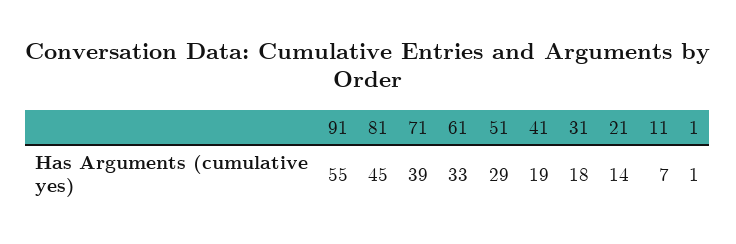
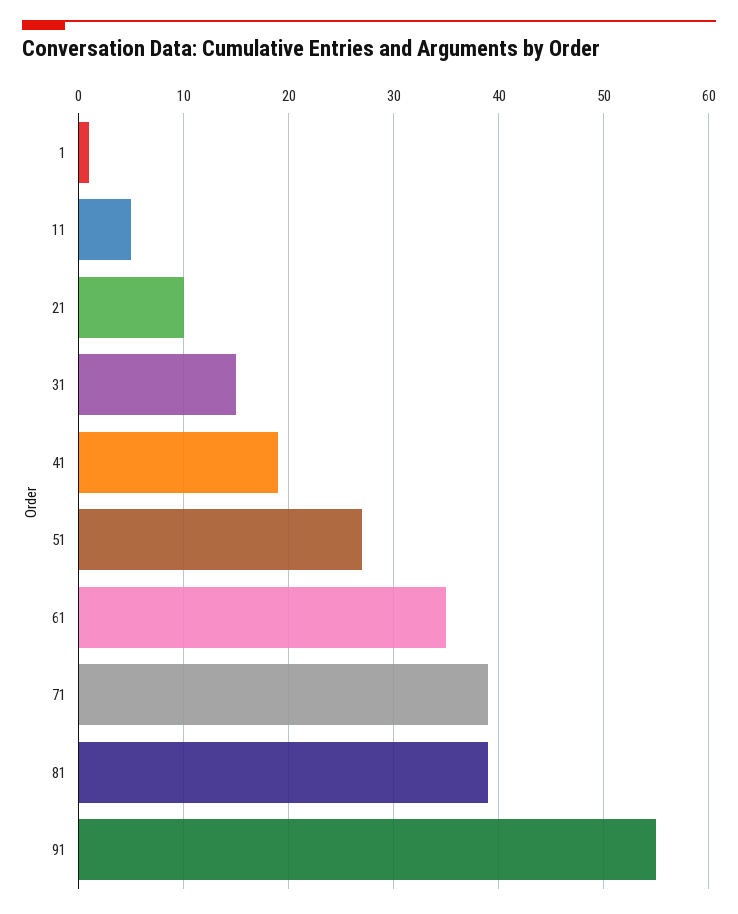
81: 45 -> 39
61: 33 -> 35
51: 29 -> 27
31: 18 -> 15
21: 14 -> 10
11: 7 -> 5

